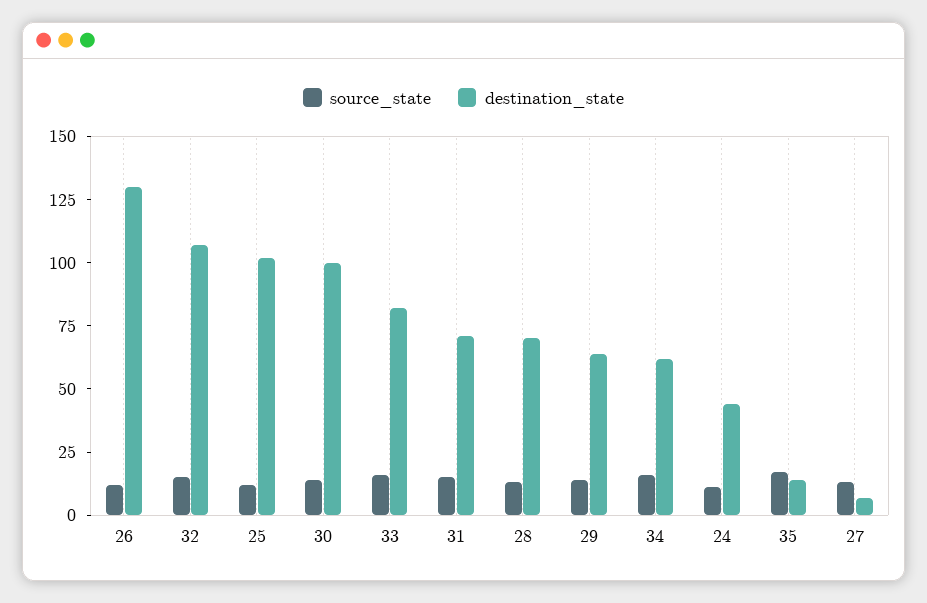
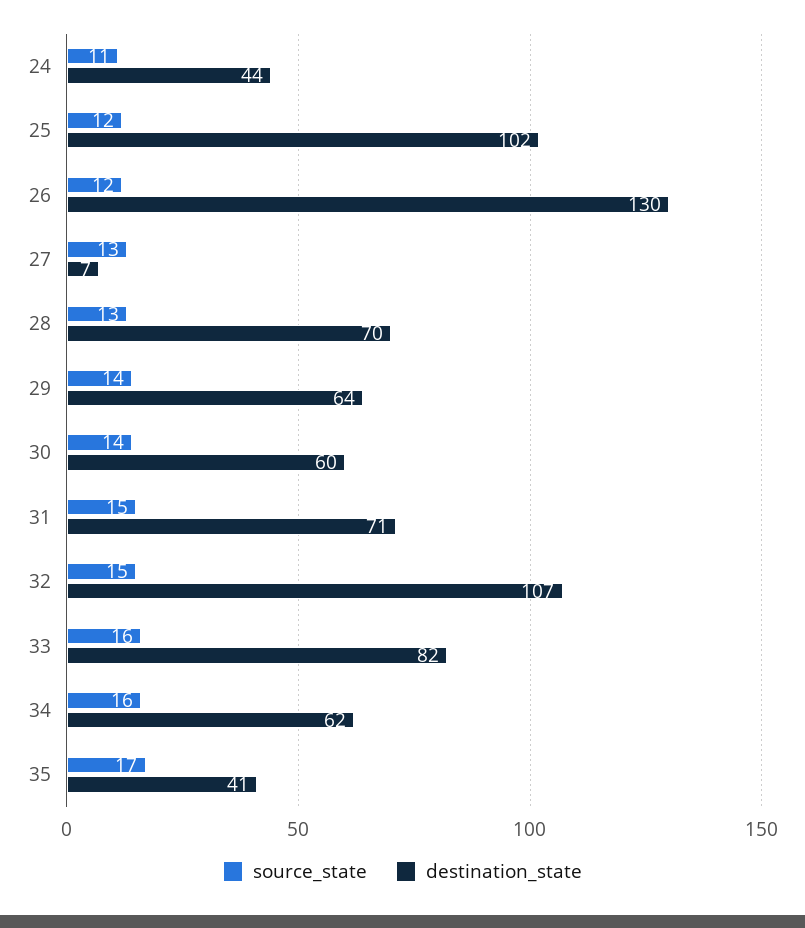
destination_state, 30: 100 -> 60
destination_state, 35: 15 -> 41

